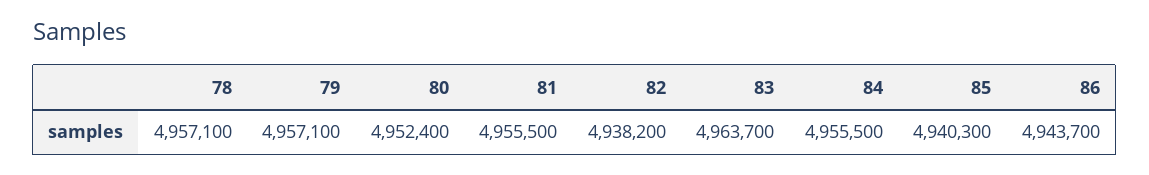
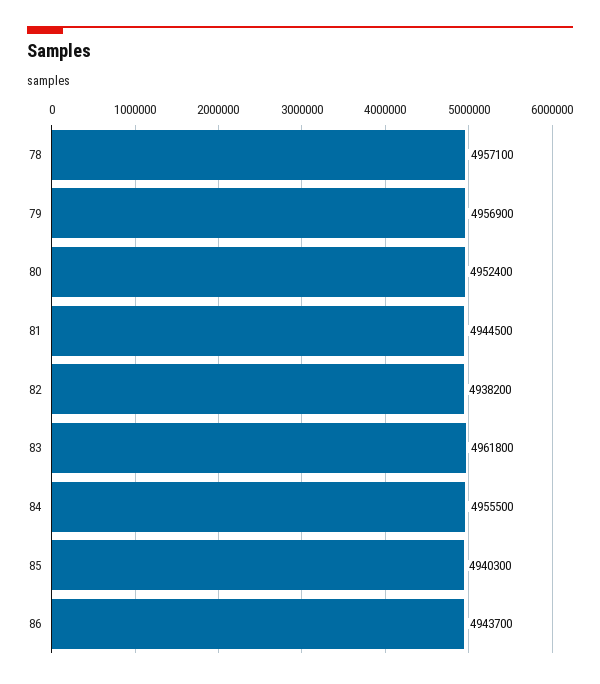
79: 4957100 -> 4956900
81: 4955500 -> 4944500
83: 4963700 -> 4961800

